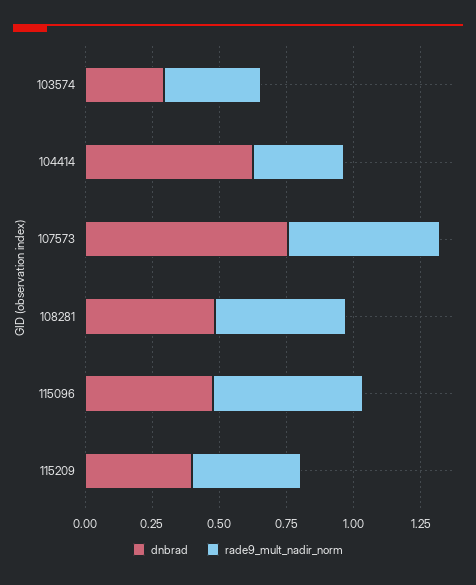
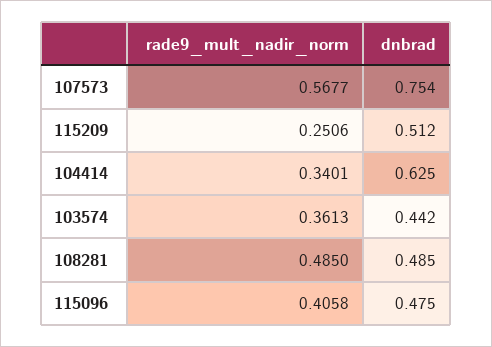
dnbrad, 103574: 0.3 -> 0.442
rade9_mult_nadir_norm, 115096: 0.55 -> 0.4058
dnbrad, 115209: 0.4 -> 0.512
rade9_mult_nadir_norm, 115209: 0.4 -> 0.2506

